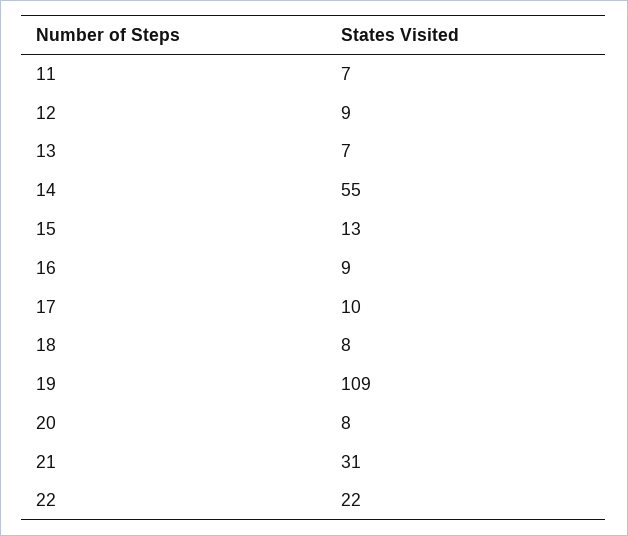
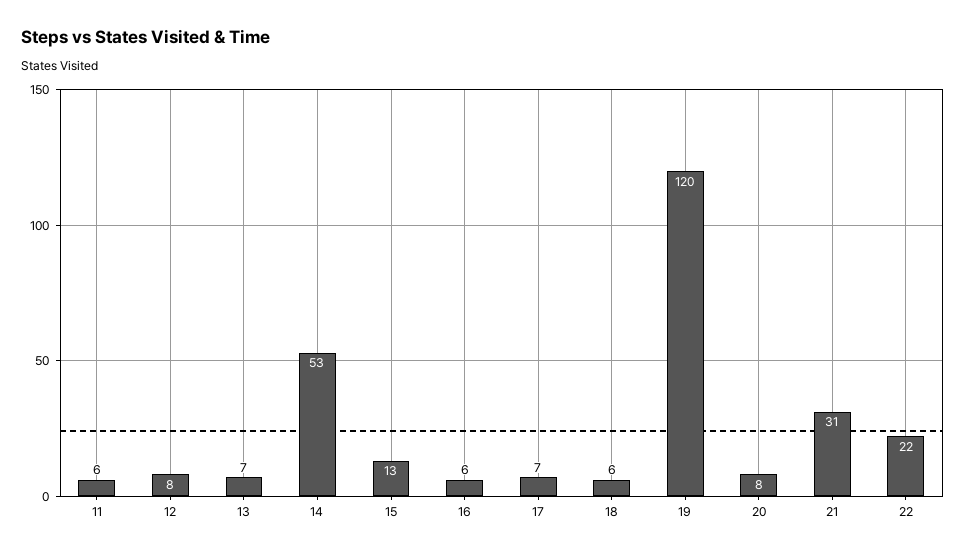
11: 7 -> 6
12: 9 -> 8
14: 55 -> 53
16: 9 -> 6
17: 10 -> 7
18: 8 -> 6
19: 109 -> 120

